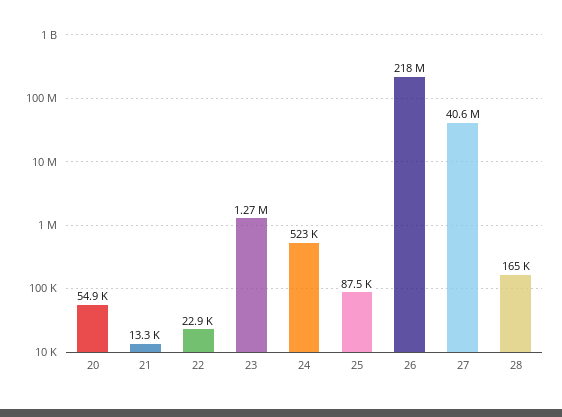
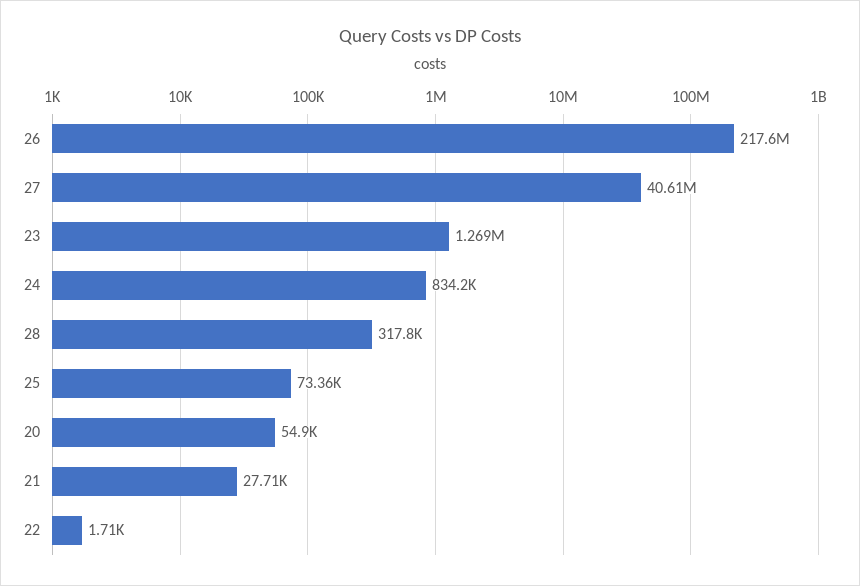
21: 13300 -> 27710
22: 22900 -> 1710
24: 523000 -> 834200
25: 87500 -> 73360
28: 165000 -> 317800

